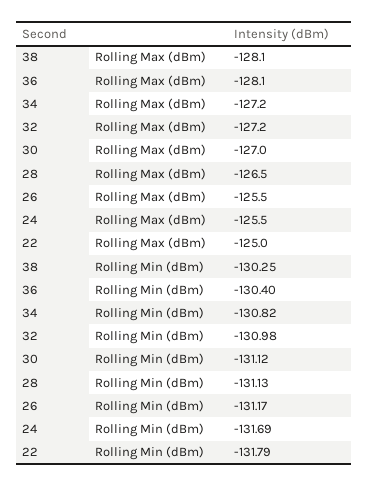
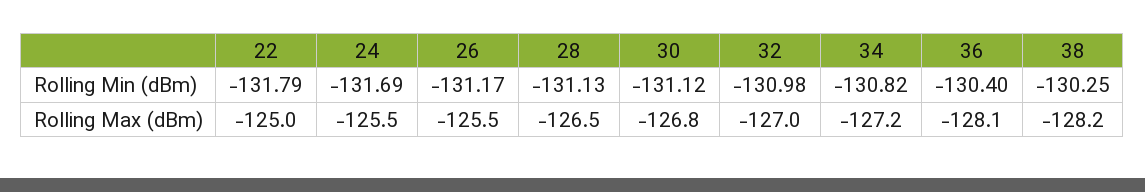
38, Rolling Max (dBm): -128.1 -> -128.2
32, Rolling Max (dBm): -127.2 -> -127
30, Rolling Max (dBm): -127 -> -126.8

